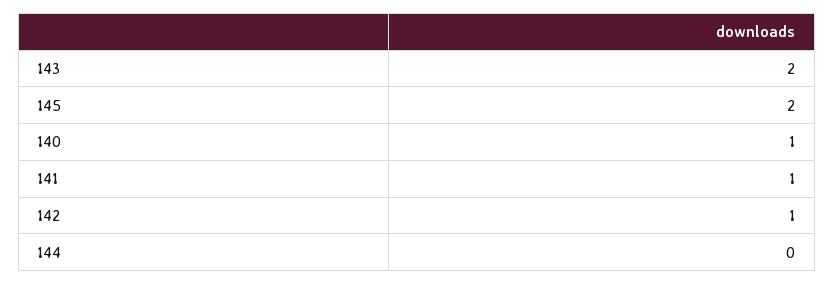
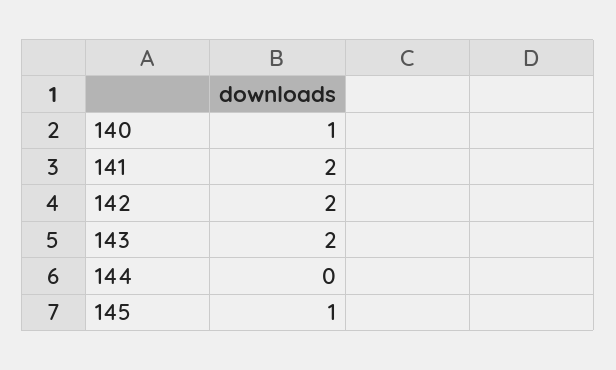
145: 2 -> 1
141: 1 -> 2
142: 1 -> 2

